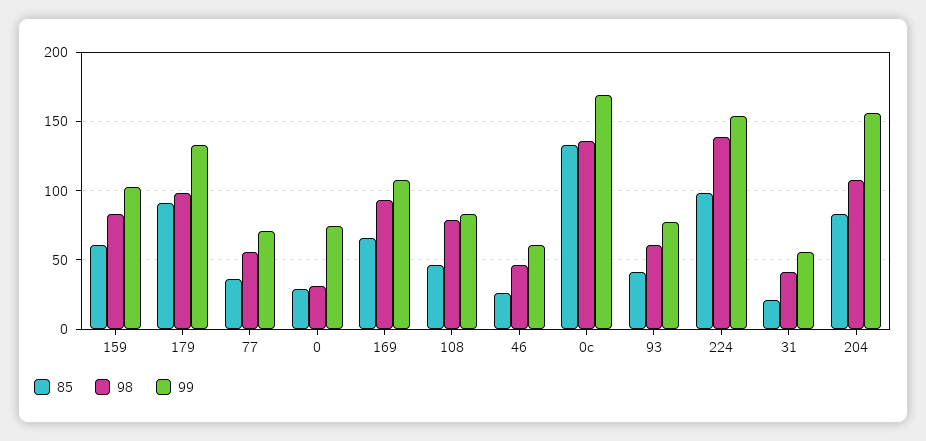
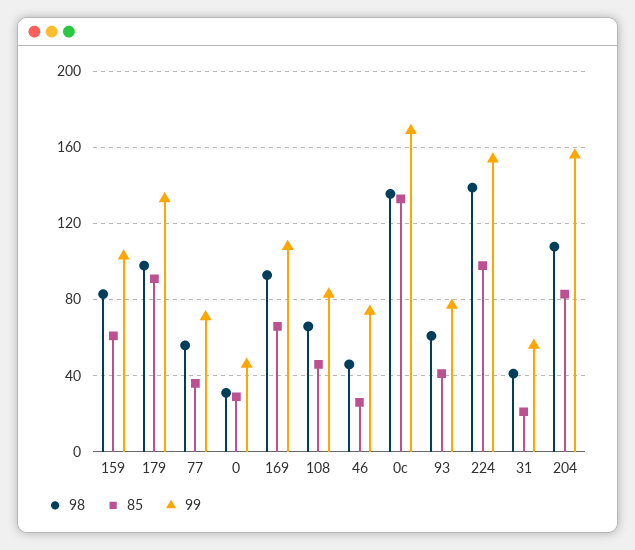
99, 0: 75 -> 45
98, 108: 80 -> 65
99, 46: 60 -> 75

